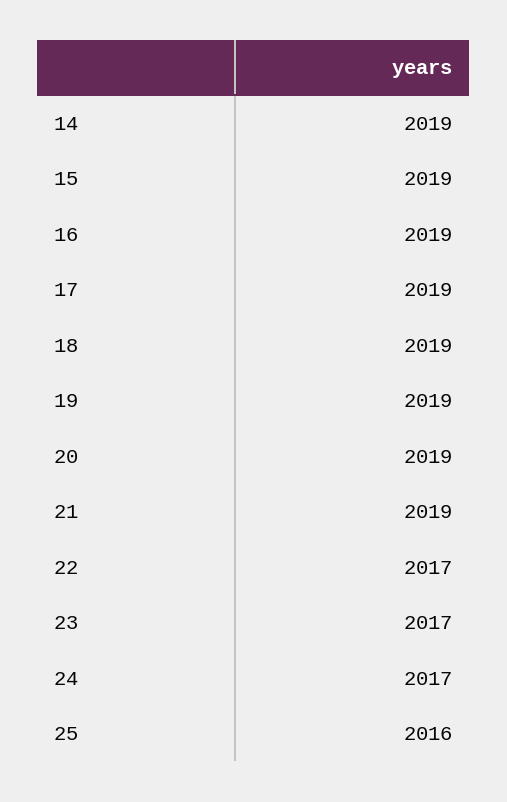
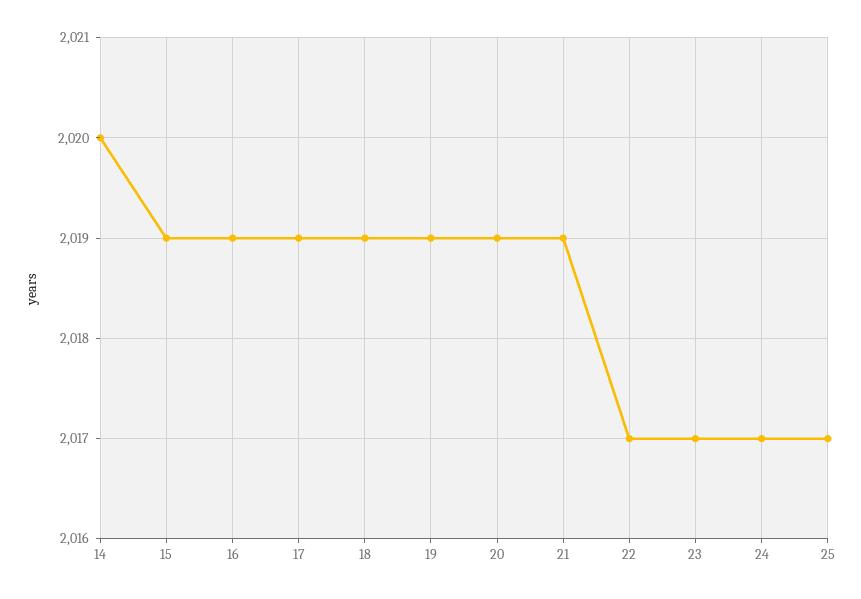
14: 2019 -> 2020
25: 2016 -> 2017

